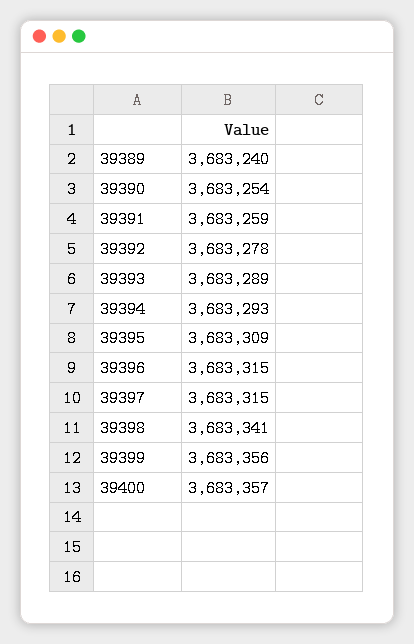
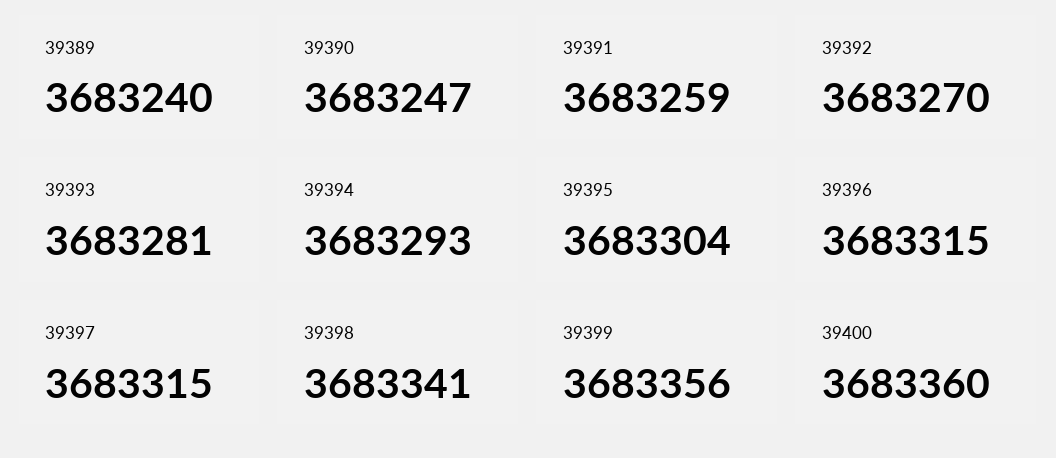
39390: 3683254 -> 3683247
39392: 3683278 -> 3683270
39393: 3683289 -> 3683281
39395: 3683309 -> 3683304
39400: 3683357 -> 3683360

